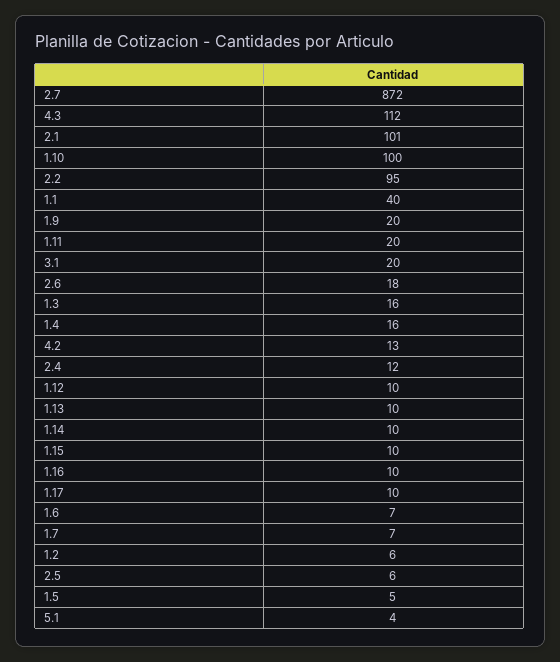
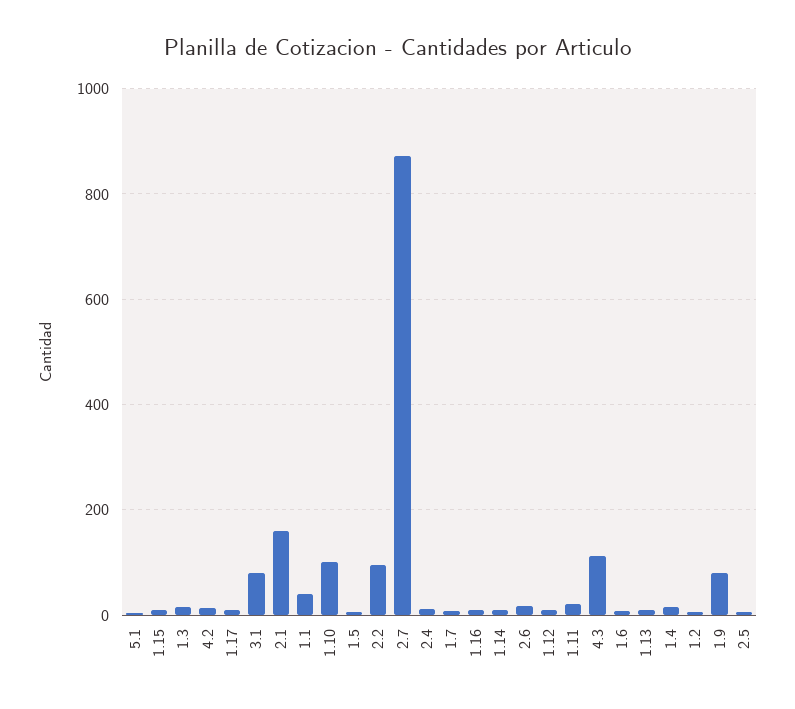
2.1: 101 -> 160
1.9: 20 -> 80
3.1: 20 -> 80

